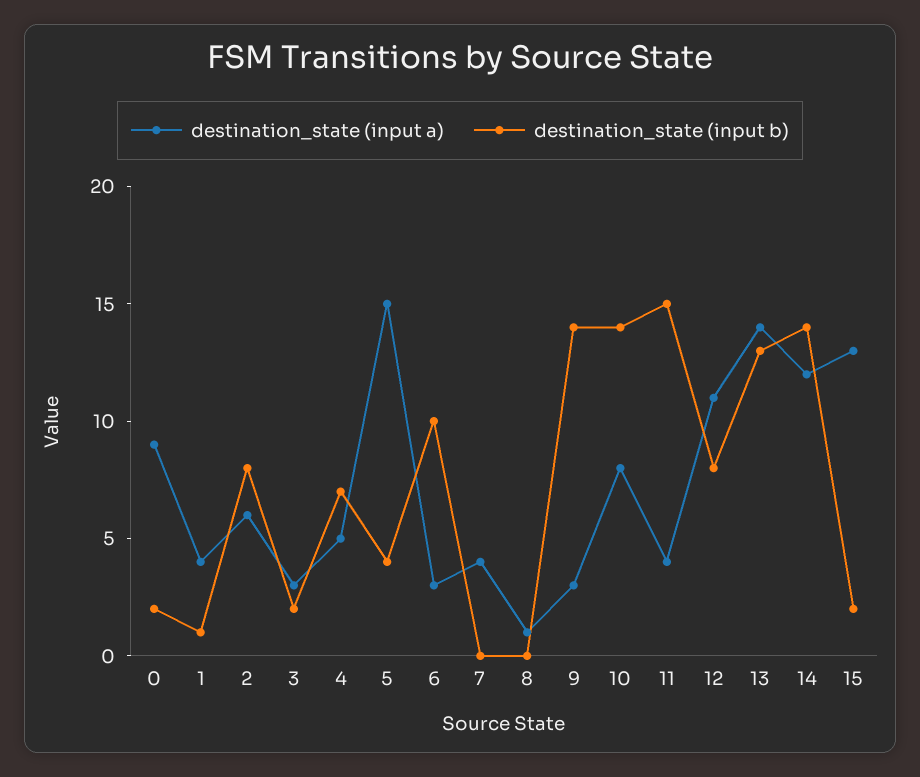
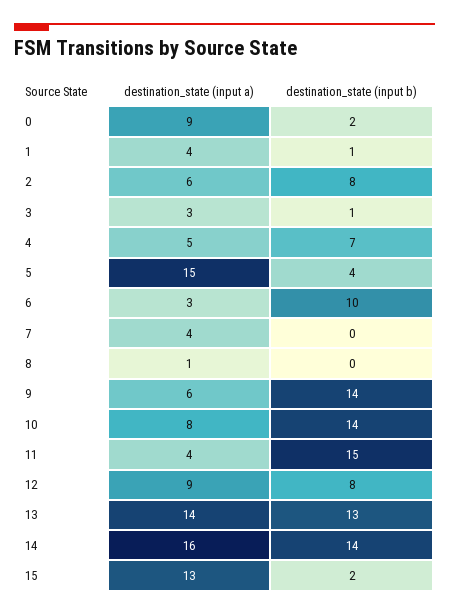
destination_state (input b), 3: 2 -> 1
destination_state (input a), 9: 3 -> 6
destination_state (input a), 12: 11 -> 9
destination_state (input a), 14: 12 -> 16

